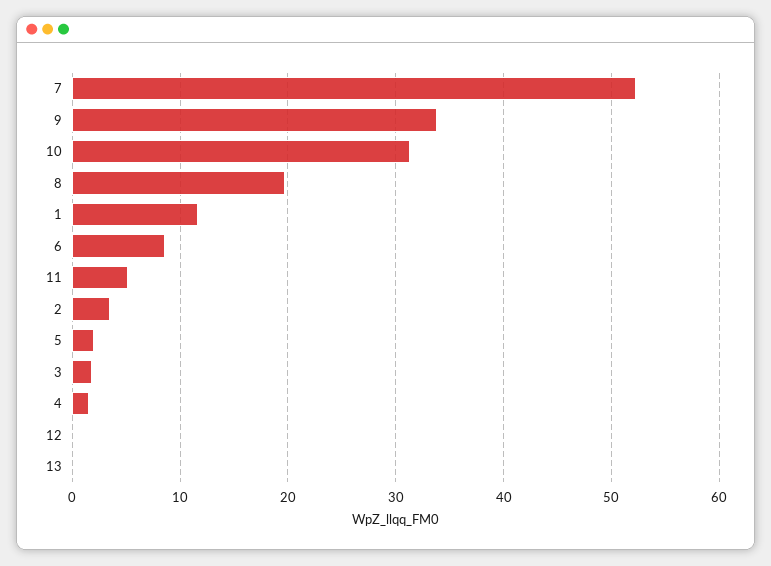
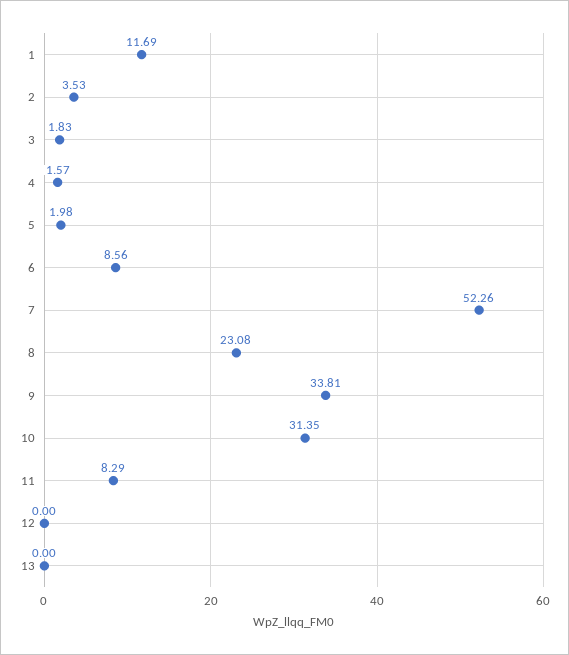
8: 20 -> 23.08
11: 5 -> 8.29

